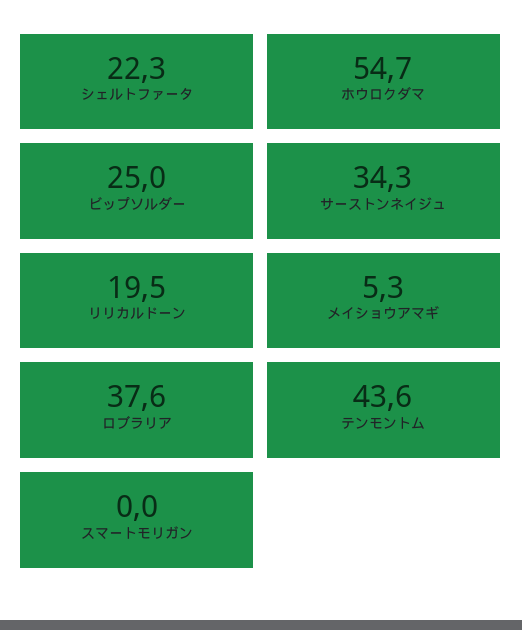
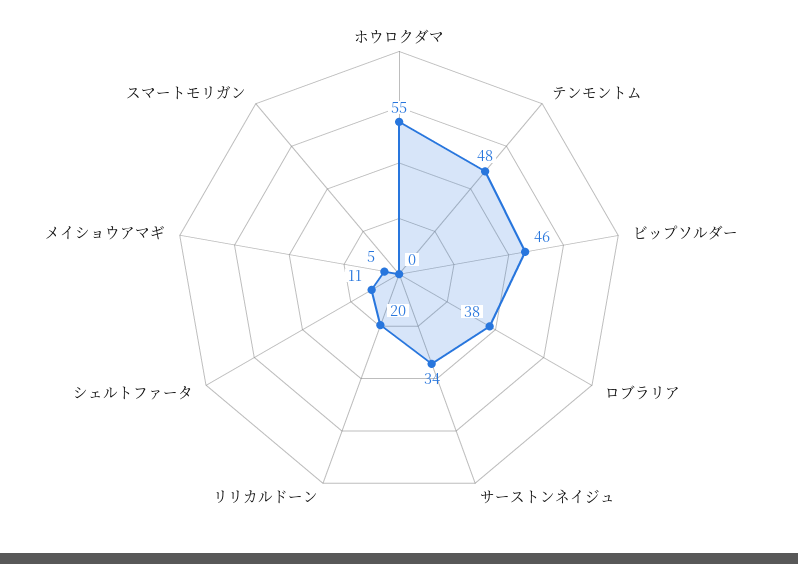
シェルトファータ: 22.3 -> 11
ビップソルダー: 25 -> 46
テンモントム: 43.6 -> 48

